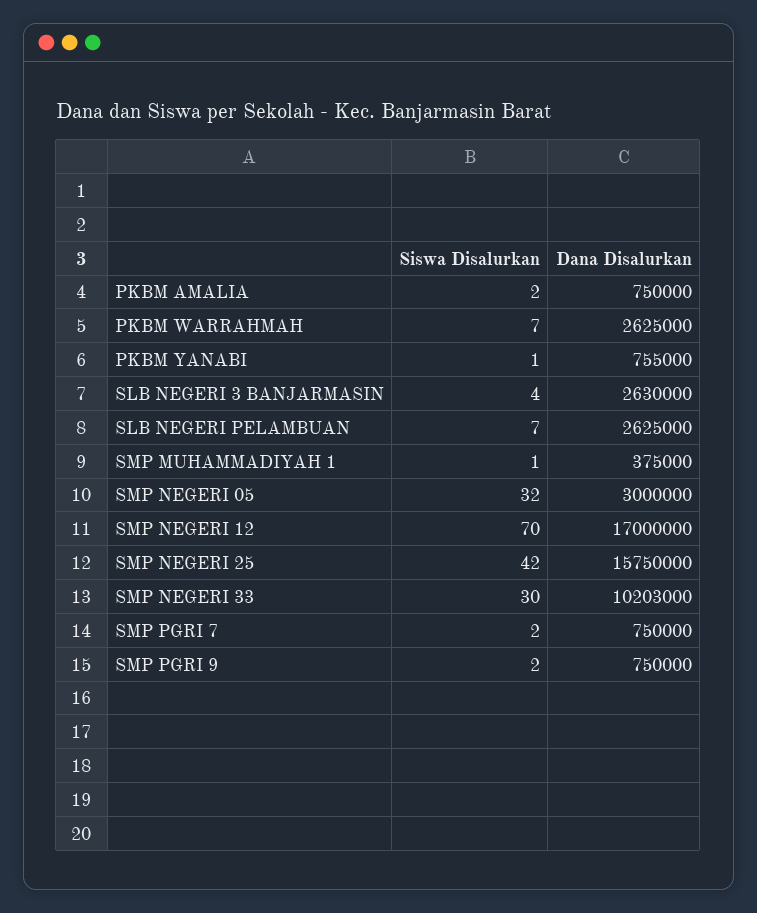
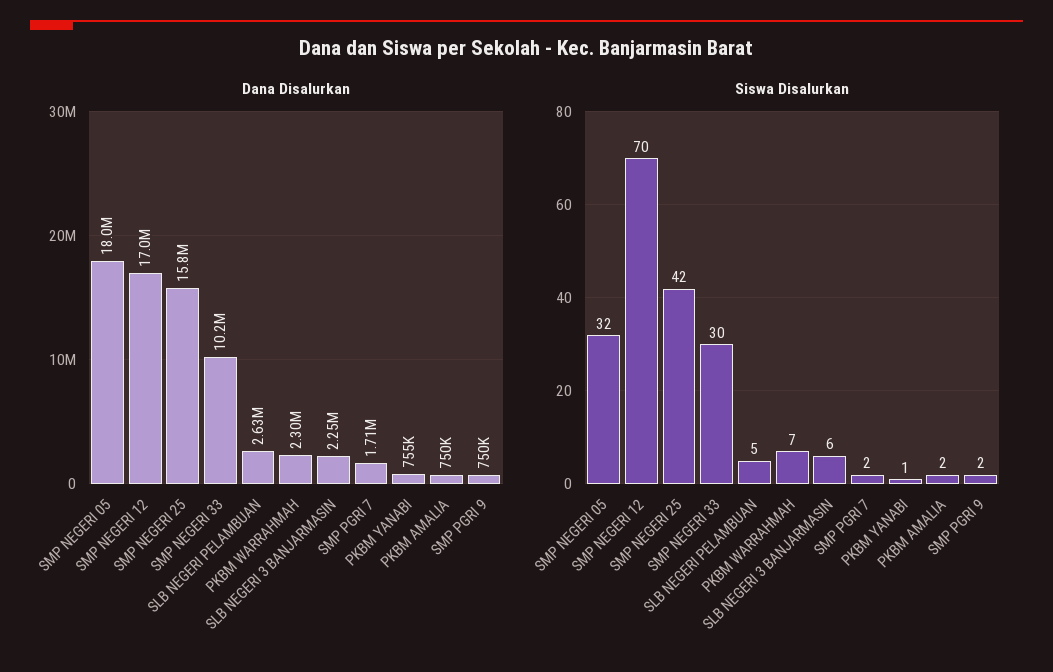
Dana Disalurkan, PKBM WARRAHMAH: 2625000 -> 2300000
Siswa Disalurkan, SLB NEGERI 3 BANJARMASIN: 4 -> 6
Dana Disalurkan, SLB NEGERI 3 BANJARMASIN: 2630000 -> 2250000
Siswa Disalurkan, SLB NEGERI PELAMBUAN: 7 -> 5
Siswa Disalurkan, SMP MUHAMMADIYAH 1: 1 -> none
Dana Disalurkan, SMP MUHAMMADIYAH 1: 375000 -> none
Dana Disalurkan, SMP NEGERI 05: 3000000 -> 18000000
Dana Disalurkan, SMP PGRI 7: 750000 -> 1710000

